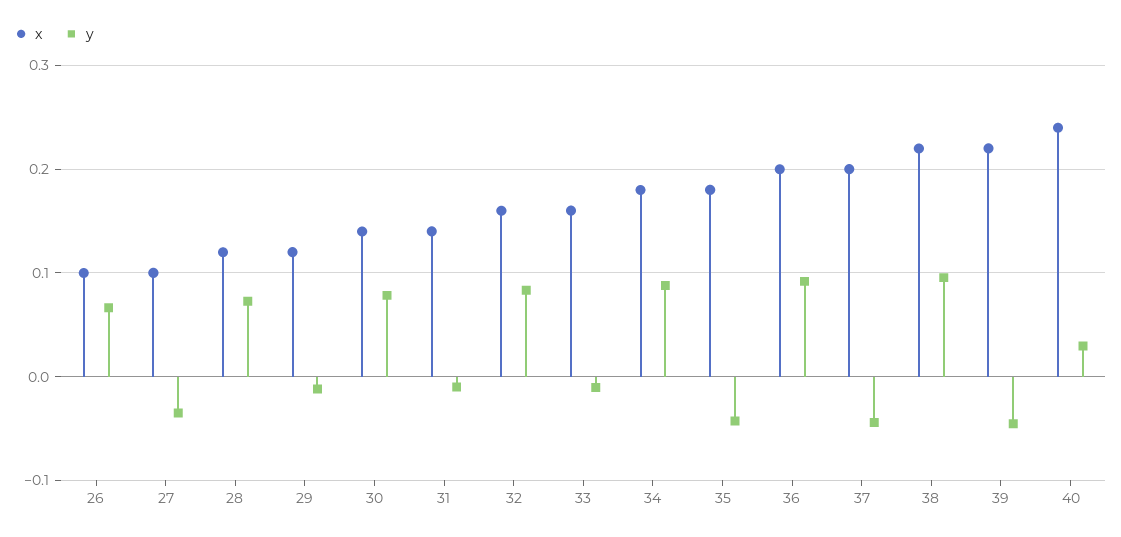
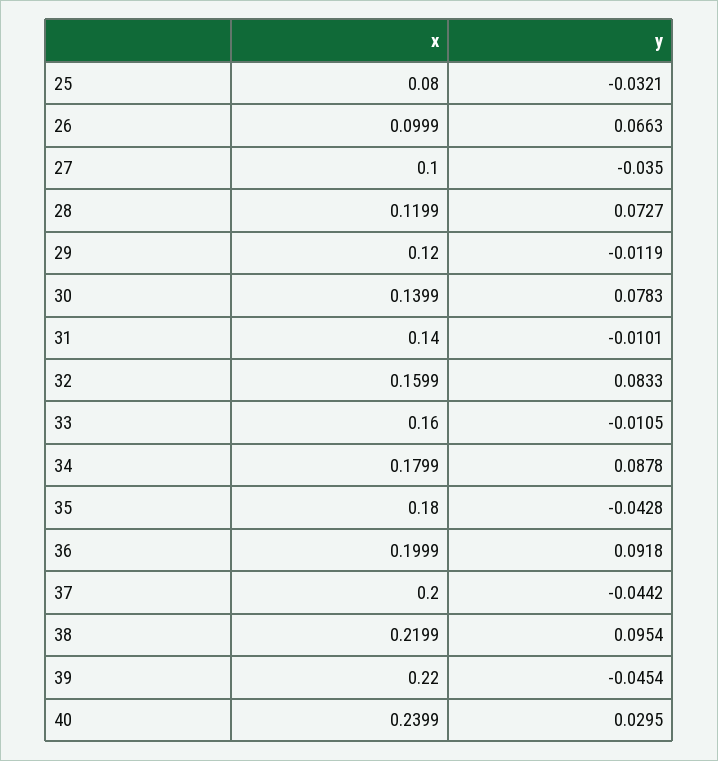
x, 25: none -> 0.08
y, 25: none -> -0.0321

